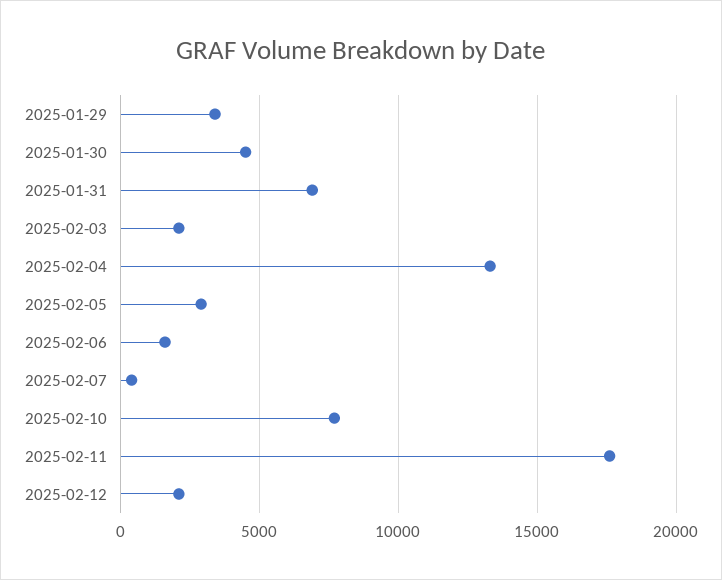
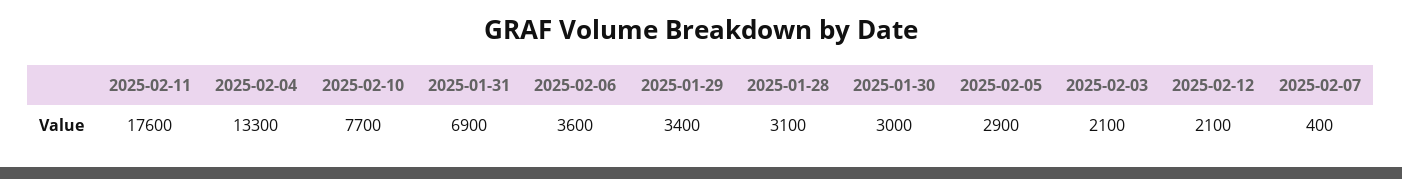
2025-01-30: 4500 -> 3000
2025-02-06: 1500 -> 3600
2025-01-28: none -> 3100

